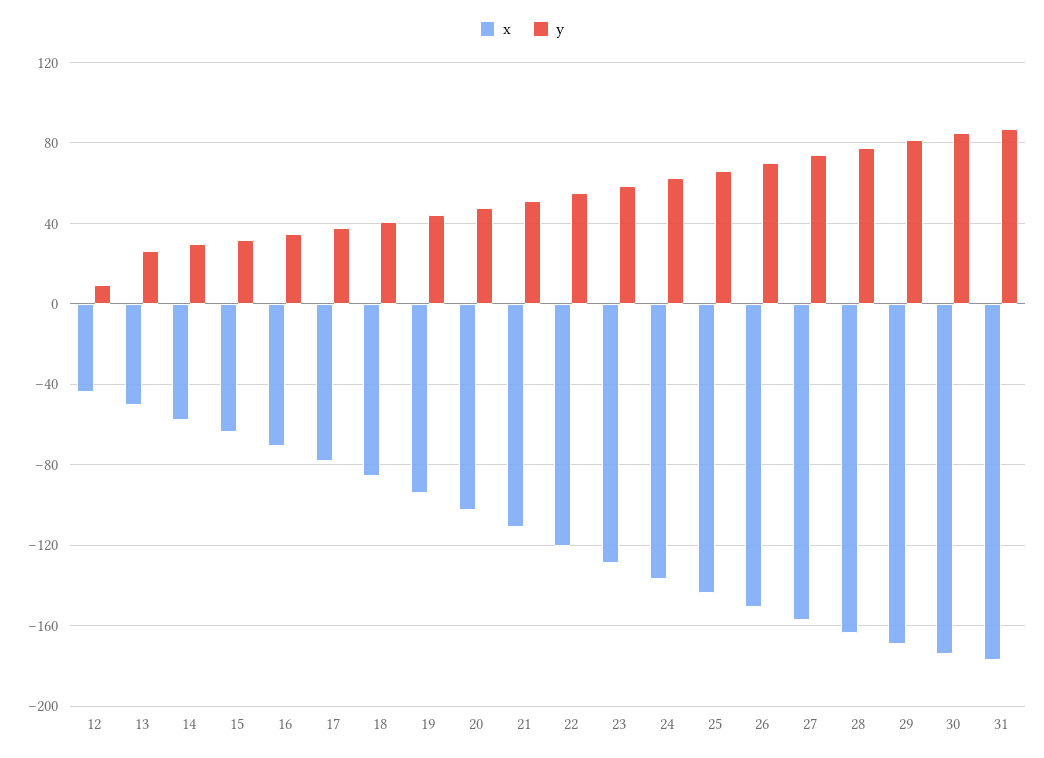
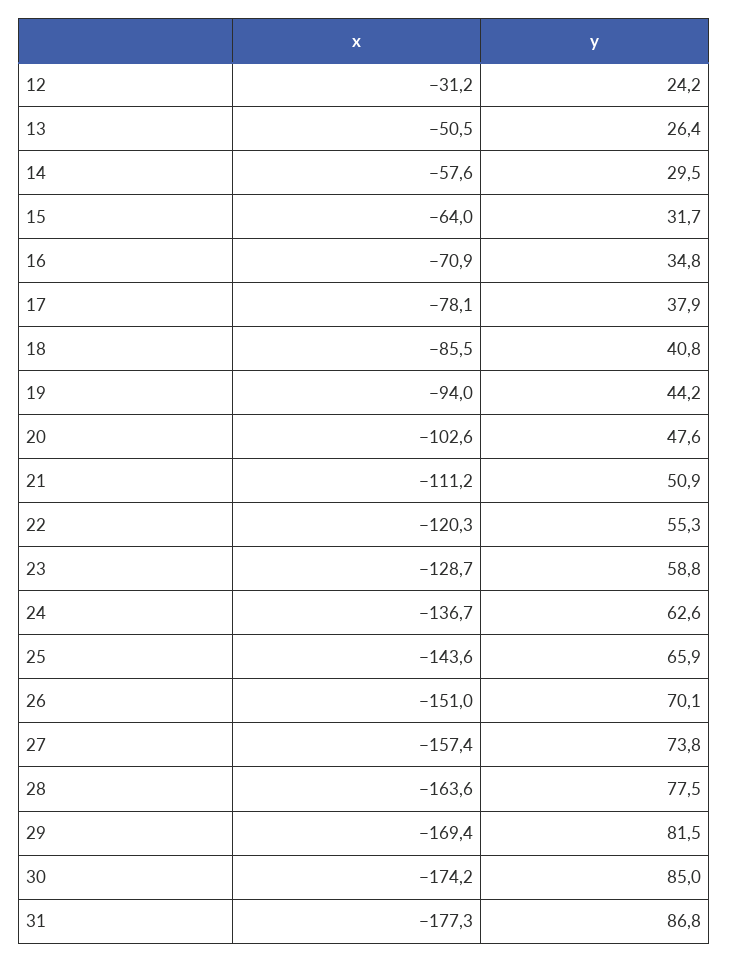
x, 12: -45 -> -31.2
y, 12: 10 -> 24.2

